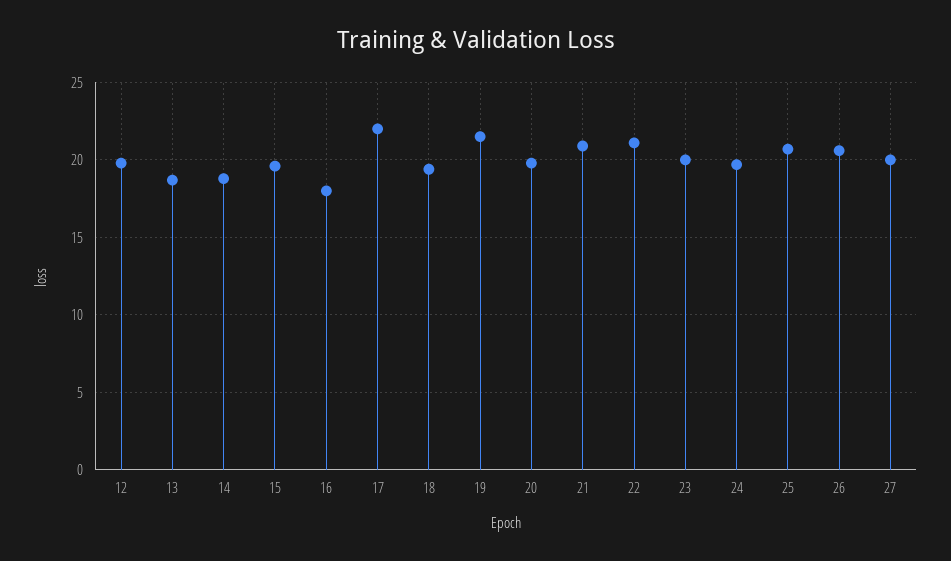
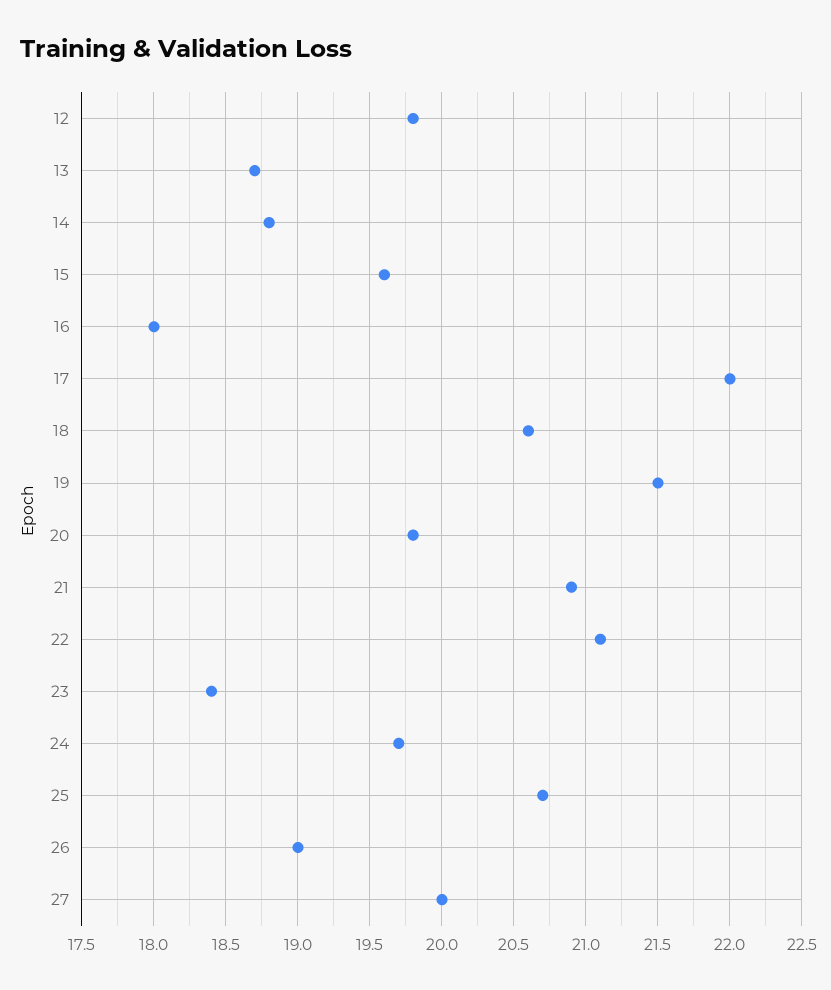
18: 19.5 -> 20.6
23: 20 -> 18.4
26: 20.5 -> 19

